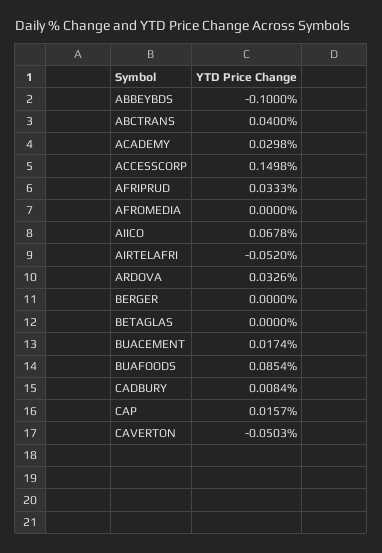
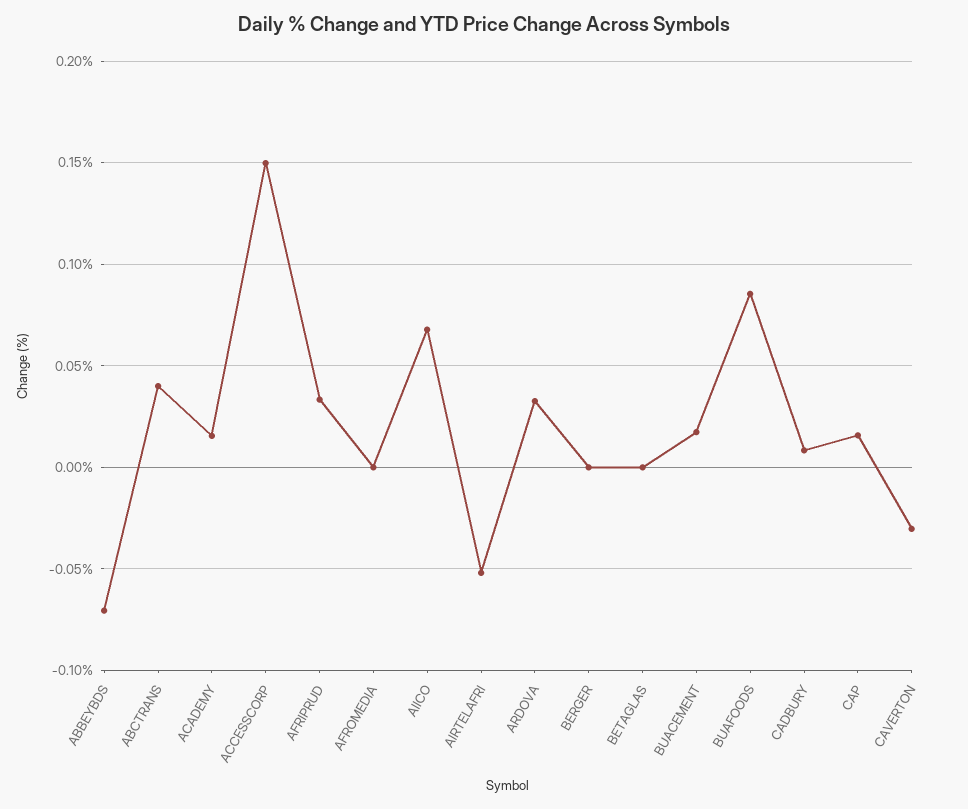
ABBEYBDS: -0.1 -> -0.07
ACADEMY: 0.0298 -> 0.015
CAVERTON: -0.0503 -> -0.03

